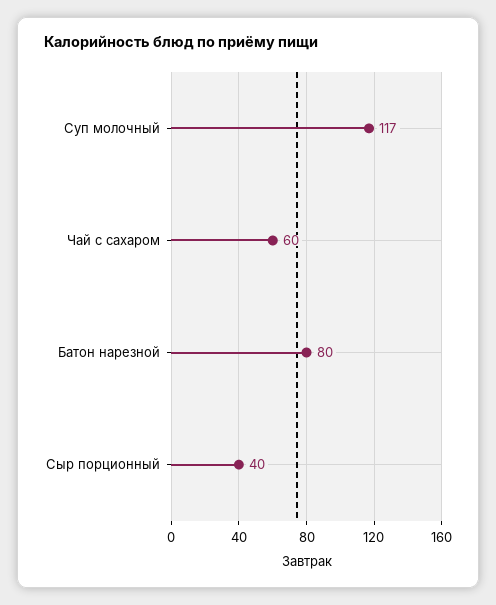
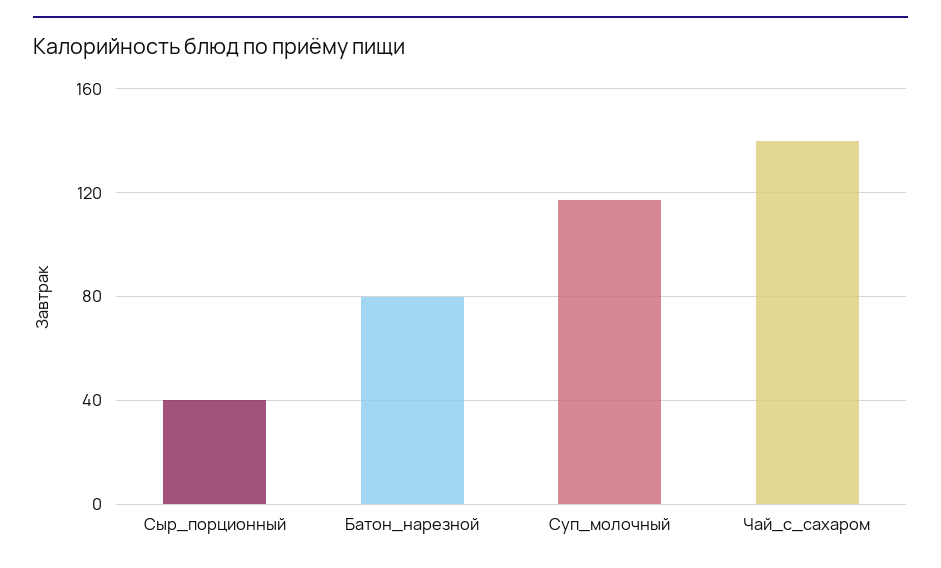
Чай с сахаром: 60 -> 140

